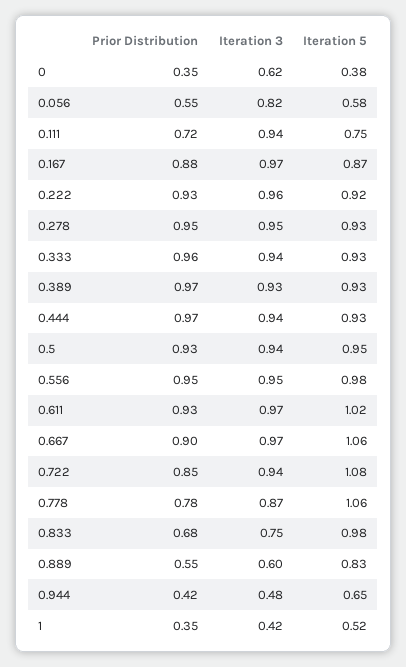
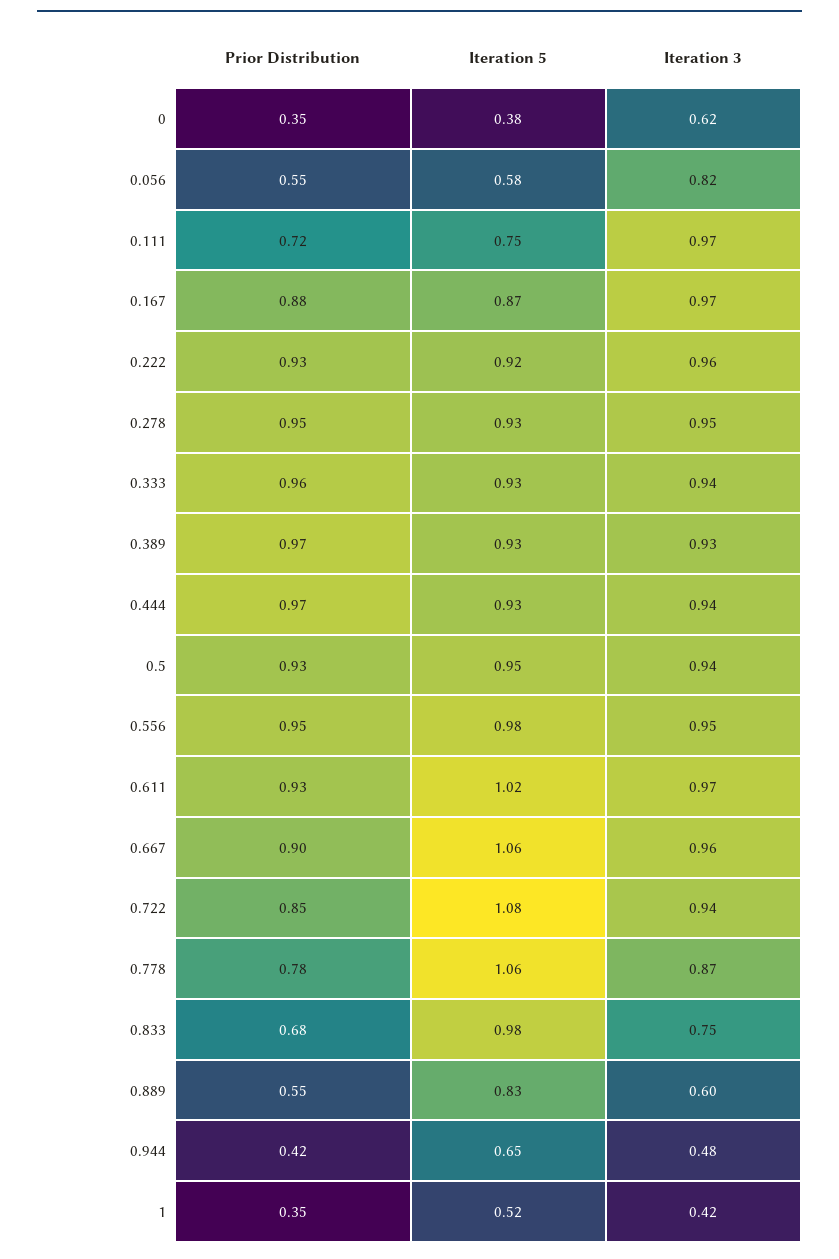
Iteration 3, 0.111: 0.94 -> 0.97
Iteration 3, 0.667: 0.97 -> 0.96

